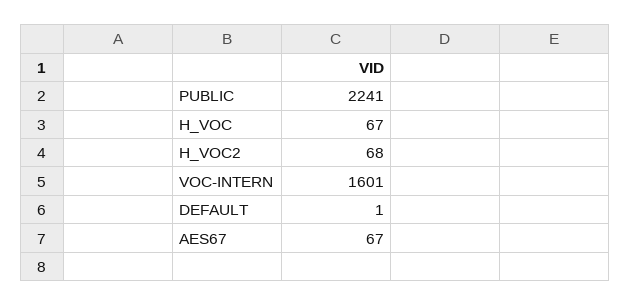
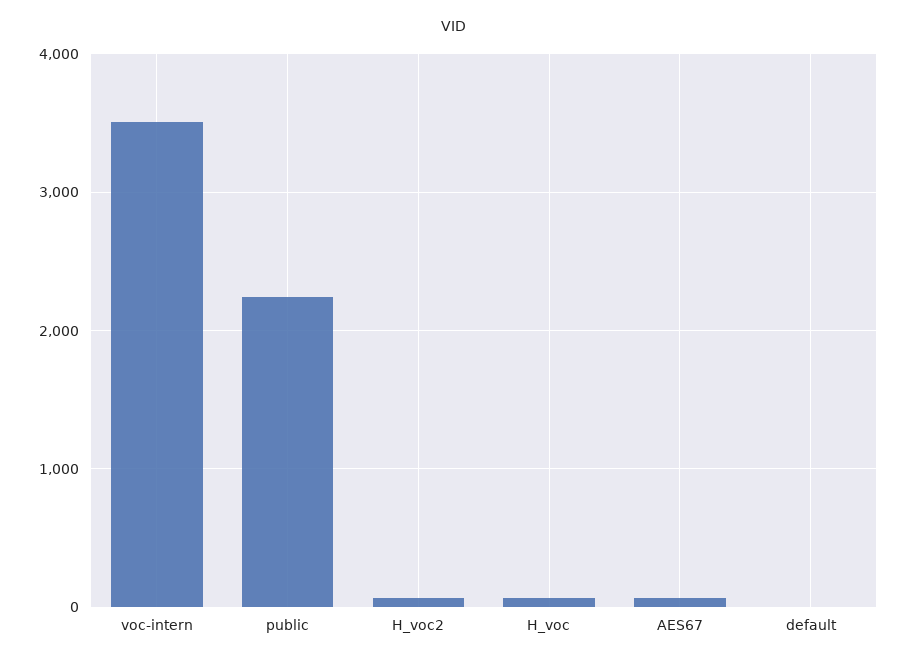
VOC-INTERN: 1601 -> 3500

